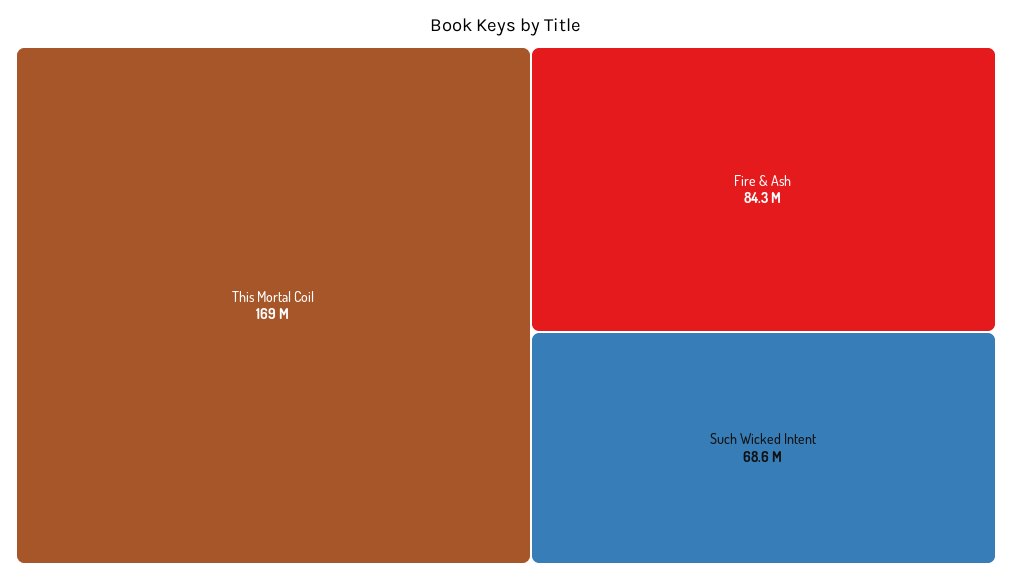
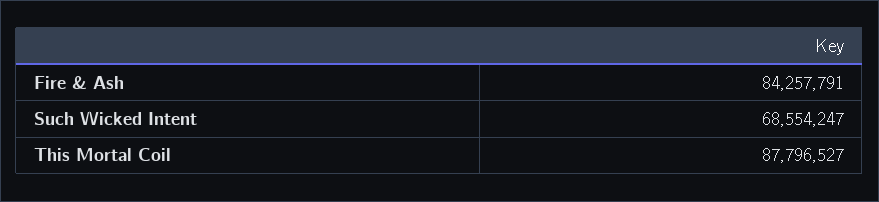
This Mortal Coil: 169000000 -> 87796527

